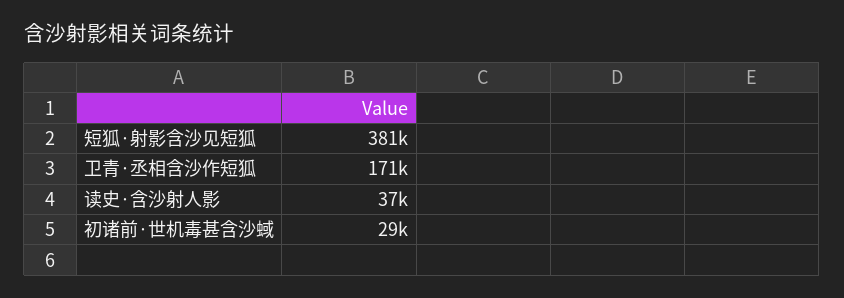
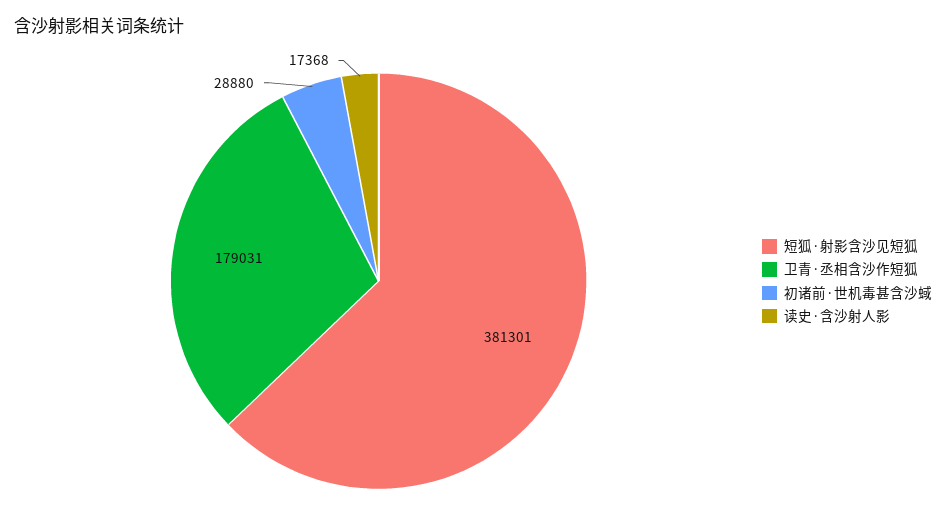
卫青·丞相含沙作短狐: 171000 -> 179031
读史·含沙射人影: 37000 -> 17368

